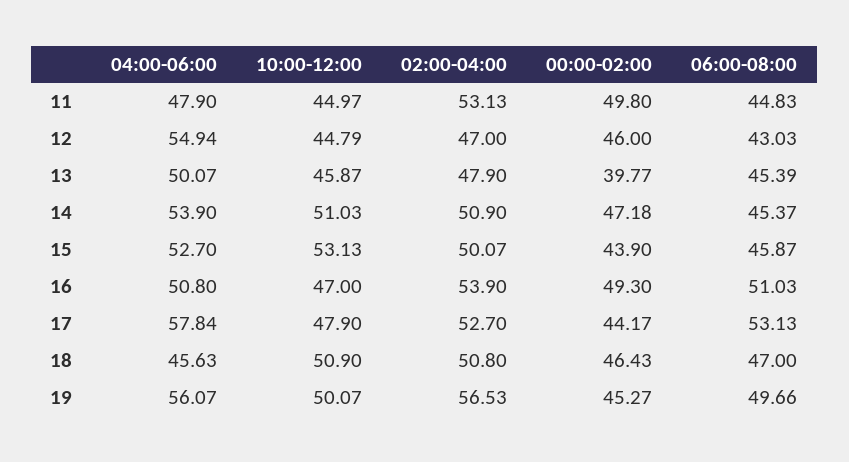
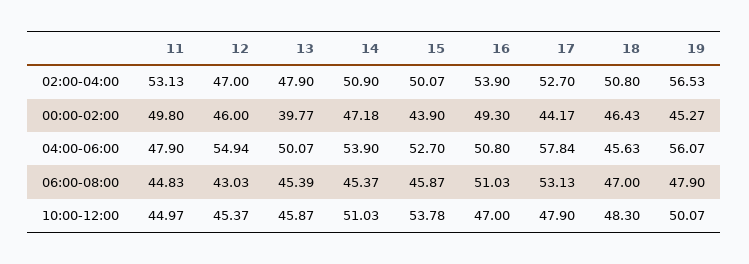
10:00-12:00, 12: 44.79 -> 45.37
10:00-12:00, 15: 53.13 -> 53.78
10:00-12:00, 18: 50.9 -> 48.3
06:00-08:00, 19: 49.66 -> 47.9

